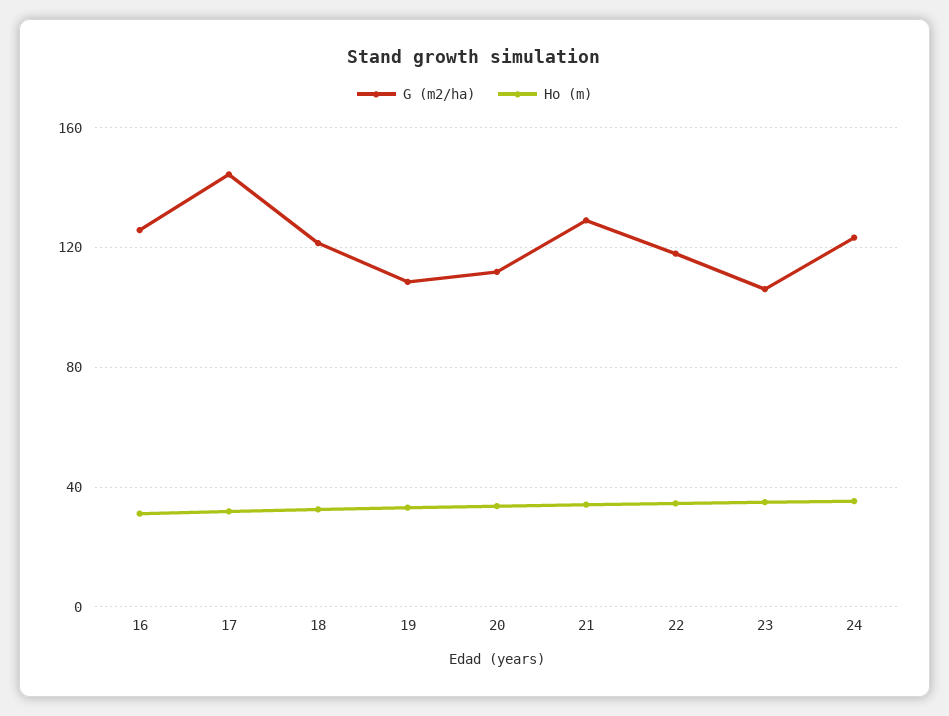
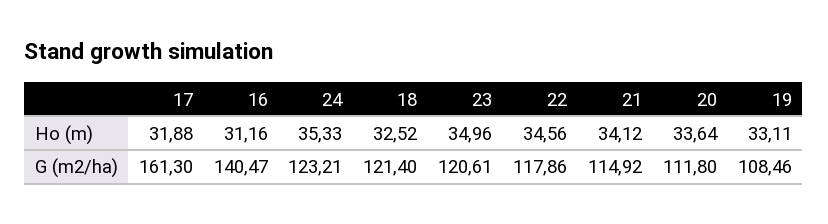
G (m2/ha), 16: 125 -> 140.47
G (m2/ha), 17: 145 -> 161.3
G (m2/ha), 21: 130 -> 114.92
G (m2/ha), 23: 105 -> 120.61

